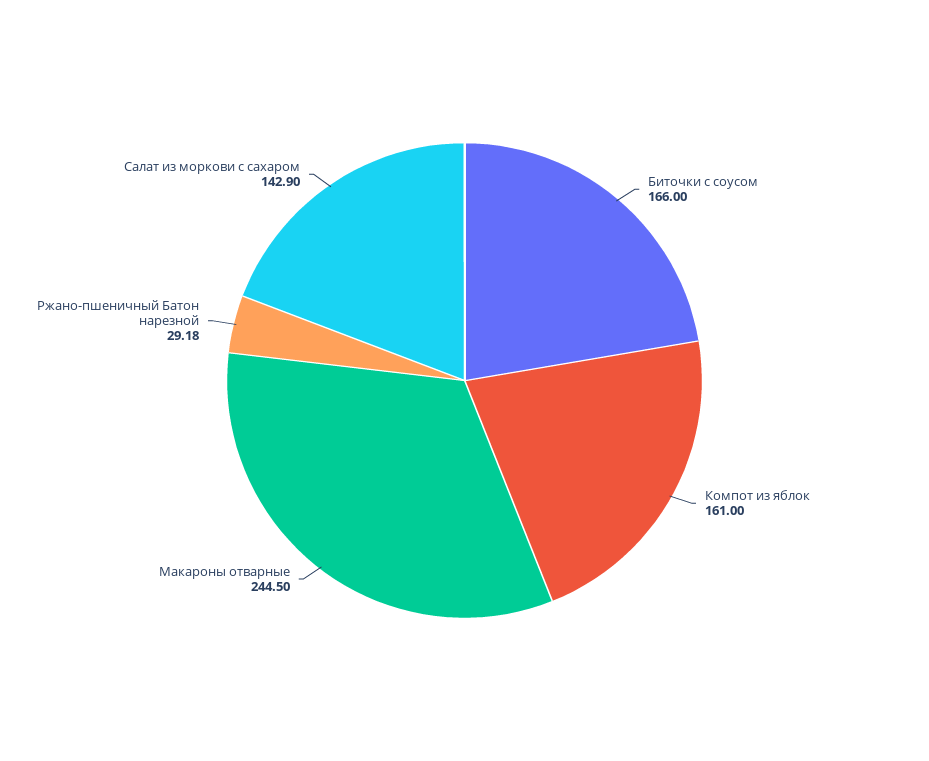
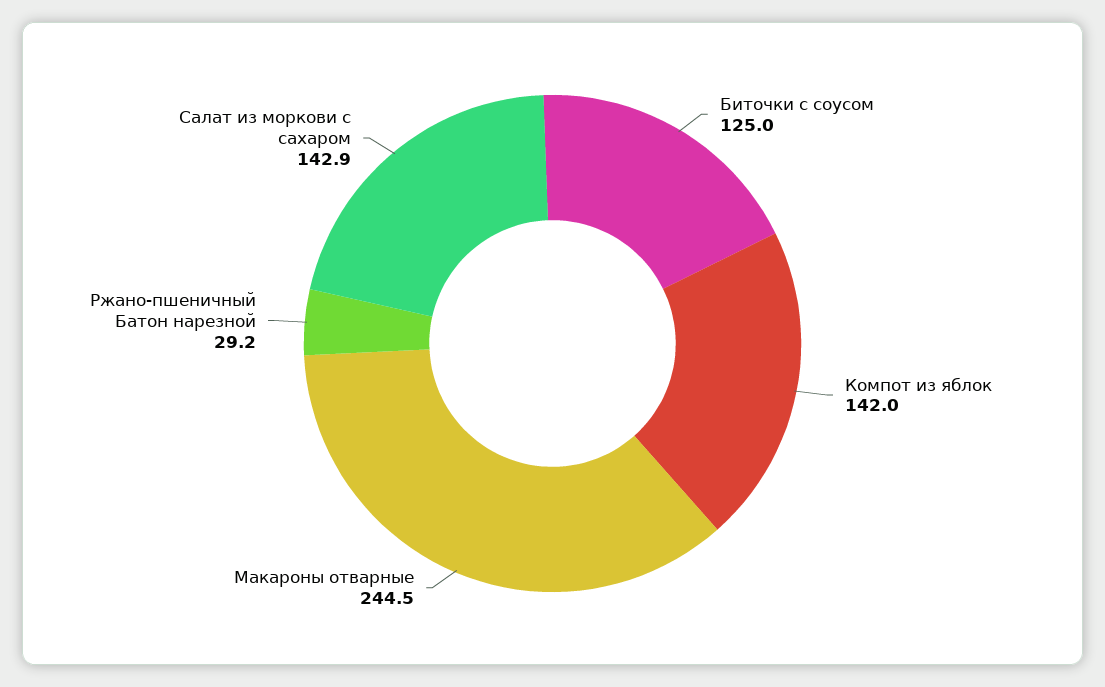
Биточки с соусом: 166 -> 125
Компот из яблок: 161 -> 142

